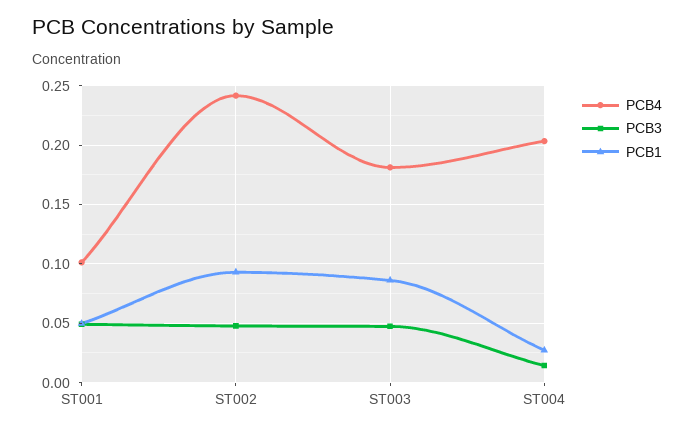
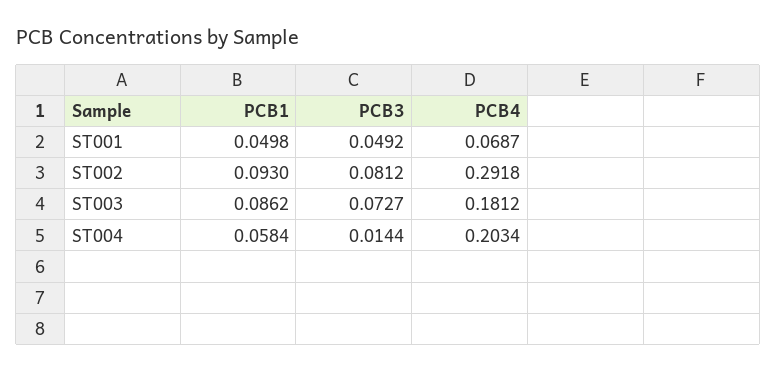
PCB4, ST001: 0.1 -> 0.0687
PCB4, ST002: 0.24 -> 0.2918
PCB3, ST002: 0.05 -> 0.0812
PCB3, ST003: 0.05 -> 0.0727
PCB1, ST004: 0.03 -> 0.0584

